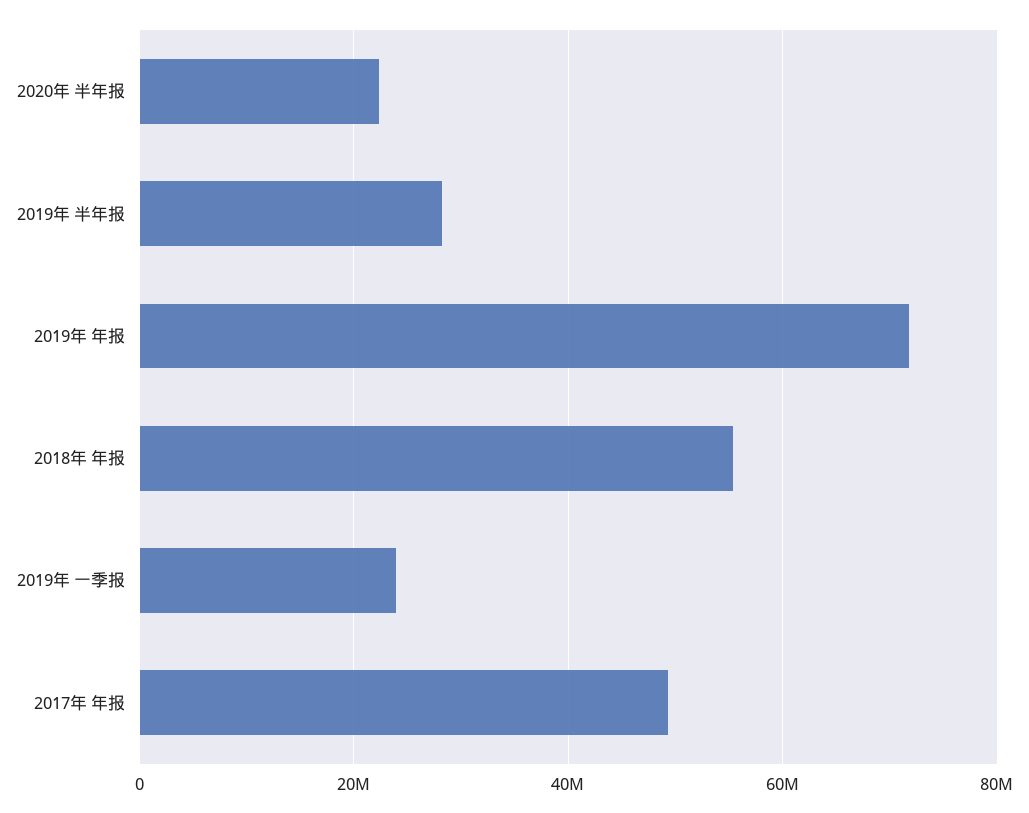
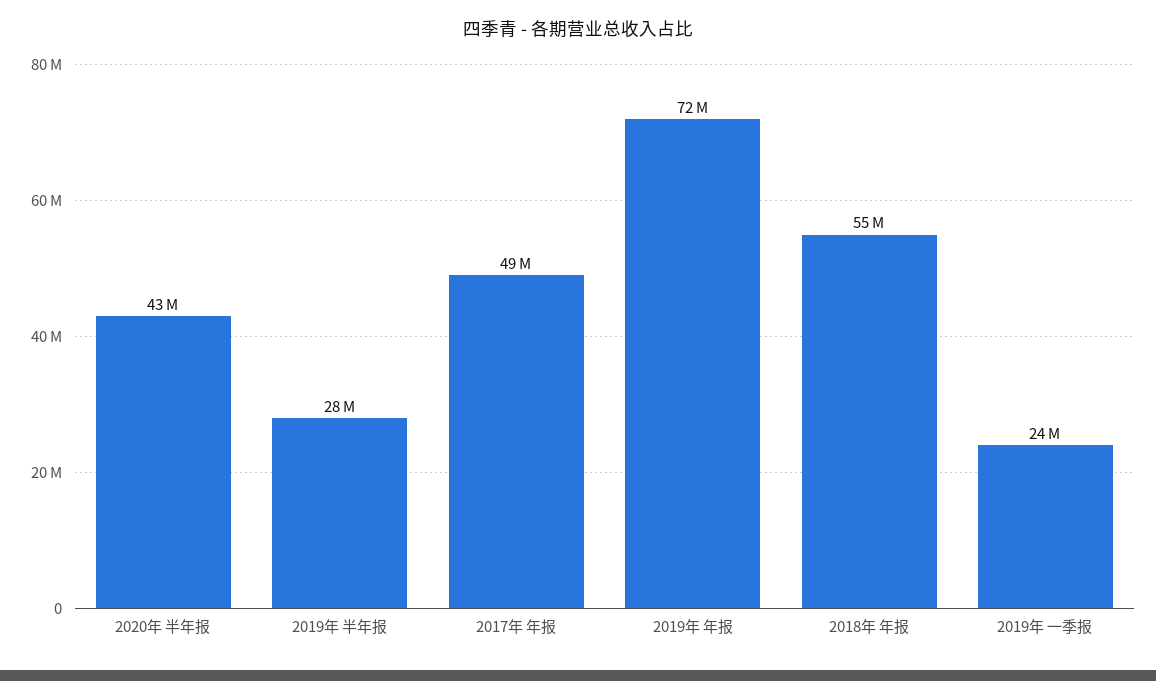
2020年 半年报: 22000000 -> 43000000

